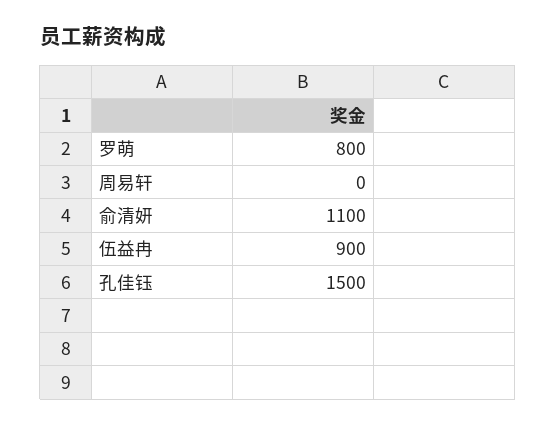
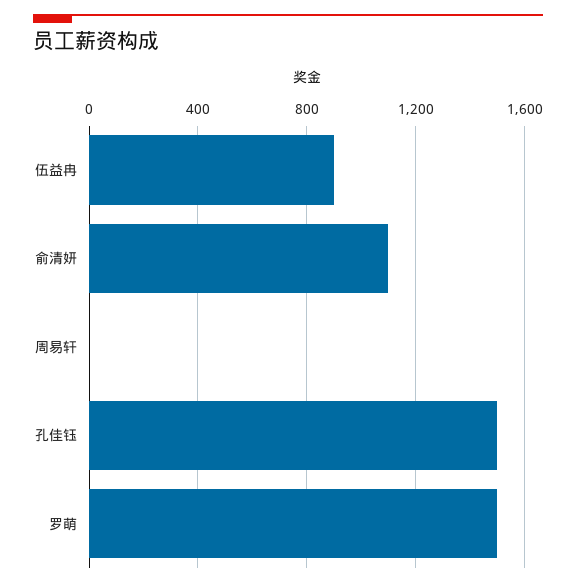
罗萌: 800 -> 1500

